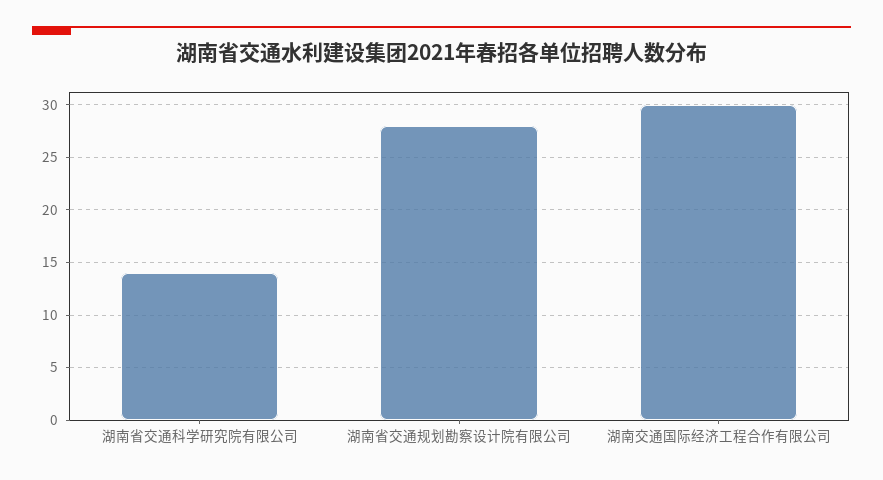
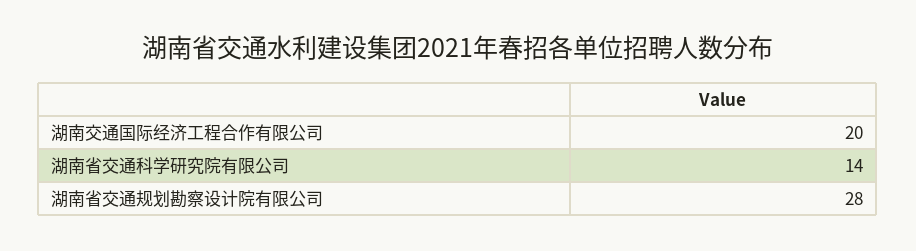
湖南交通国际经济工程合作有限公司: 30 -> 20

